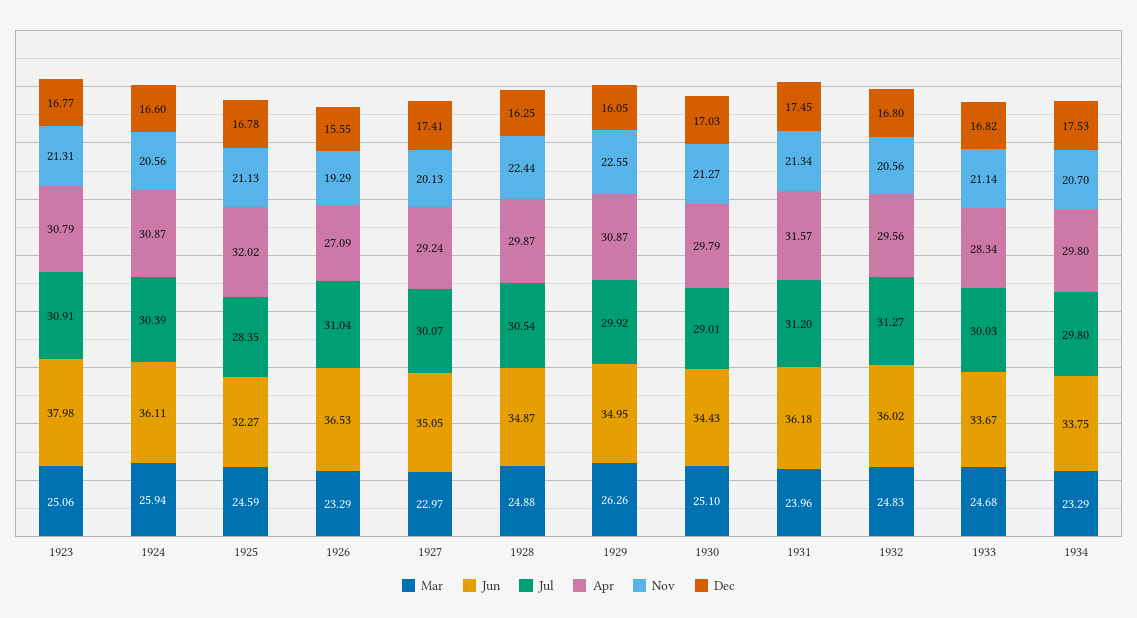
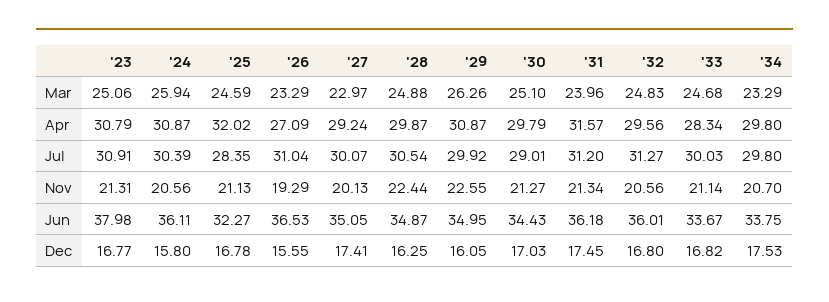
Dec, 1924: 16.6 -> 15.8
Jun, 1932: 36.02 -> 36.01

